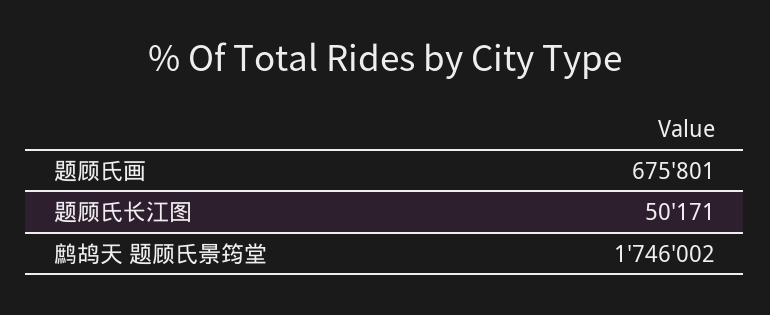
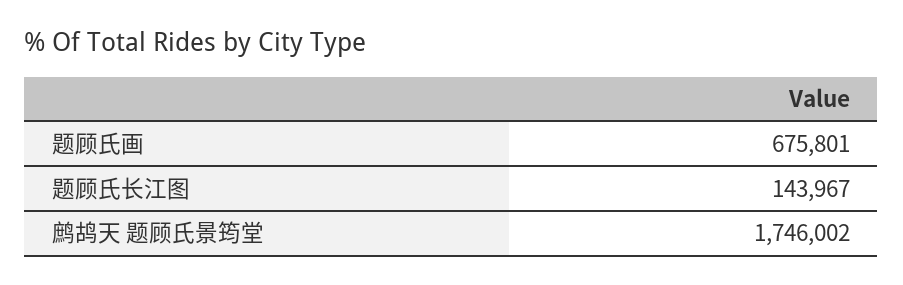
题顾氏长江图: 50171 -> 143967

